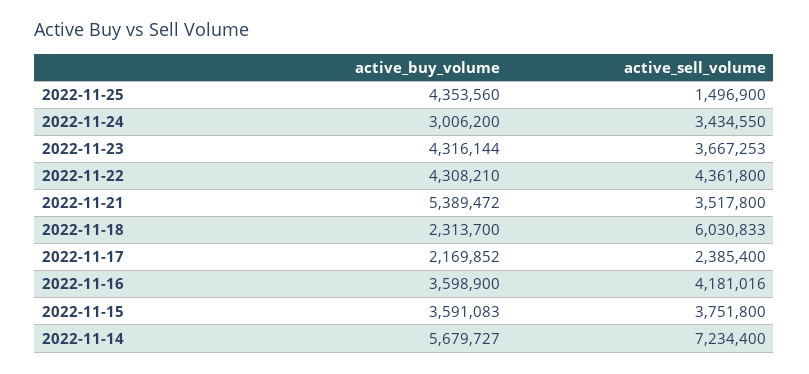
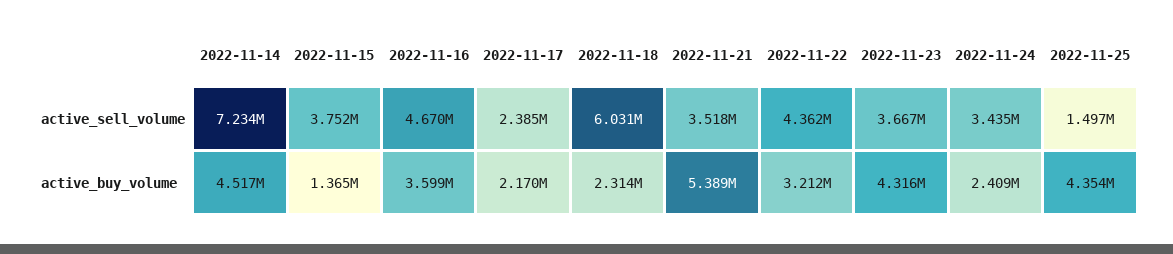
active_buy_volume, 2022-11-24: 3006200 -> 2409000
active_buy_volume, 2022-11-22: 4308210 -> 3212000
active_sell_volume, 2022-11-16: 4181016 -> 4670000
active_buy_volume, 2022-11-15: 3591083 -> 1365000
active_buy_volume, 2022-11-14: 5679727 -> 4517000

